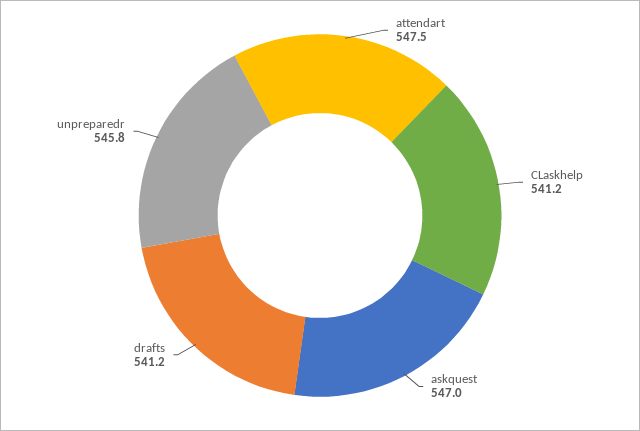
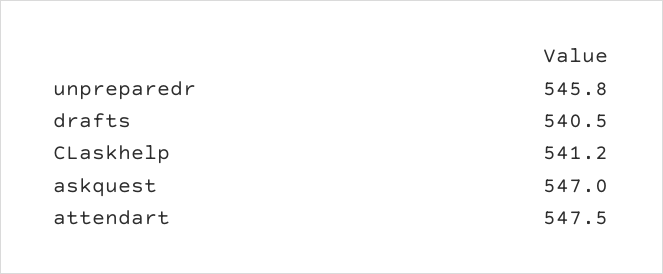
drafts: 541.2 -> 540.5

